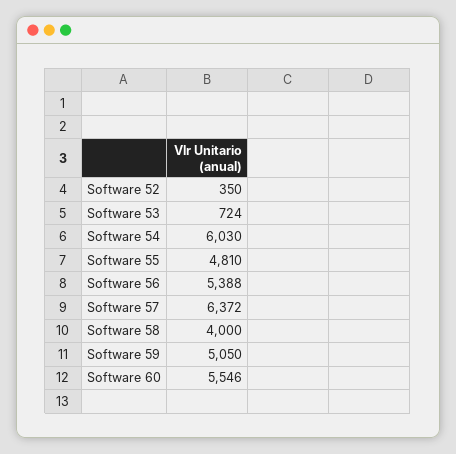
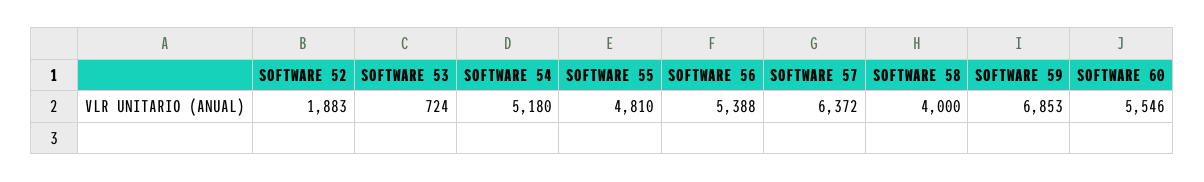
Software 52: 350 -> 1883
Software 54: 6030 -> 5180
Software 59: 5050 -> 6853

